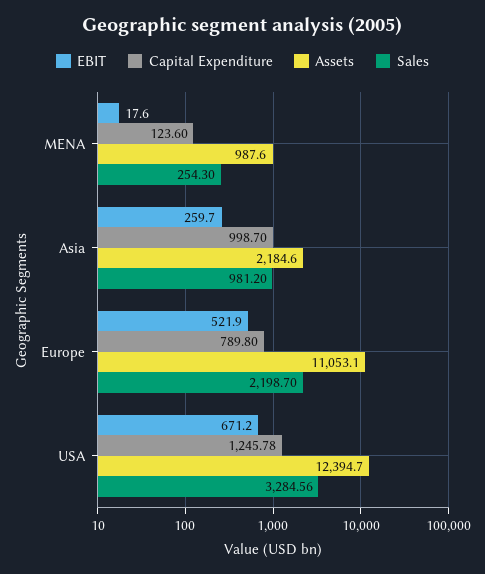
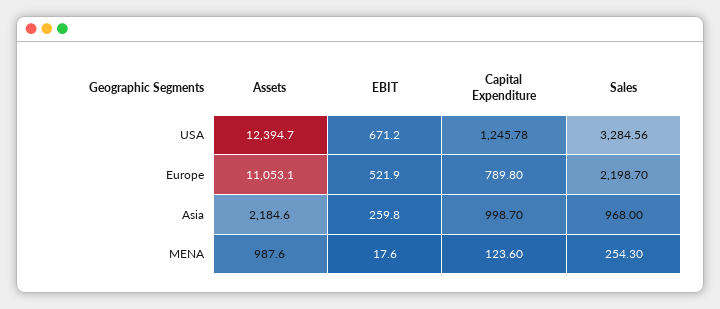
EBIT, Asia: 259.7 -> 259.8
Sales, Asia: 981.2 -> 968

